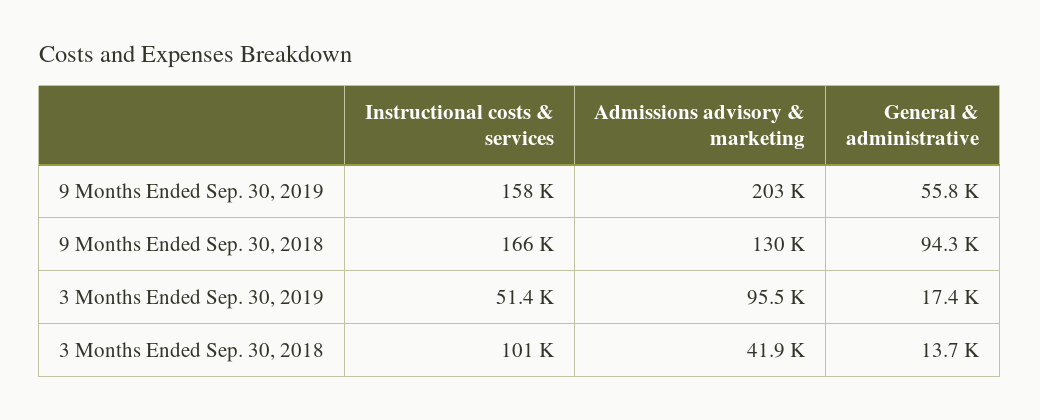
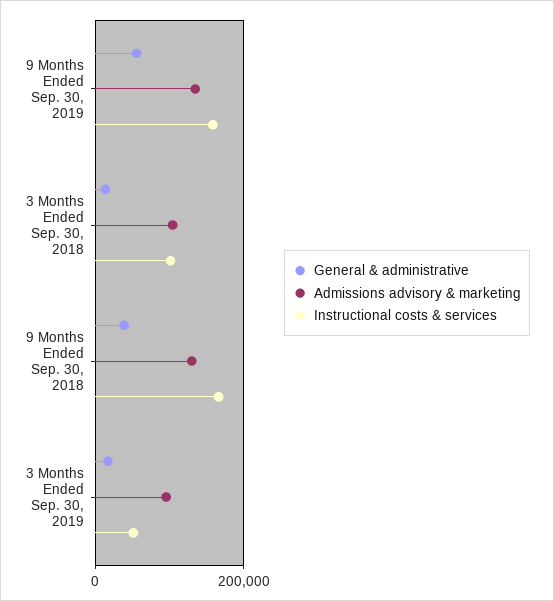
Admissions advisory & marketing, 9 Months Ended Sep. 30, 2019: 203000 -> 140000
General & administrative, 9 Months Ended Sep. 30, 2018: 94300 -> 40000
Admissions advisory & marketing, 3 Months Ended Sep. 30, 2018: 41900 -> 100000

